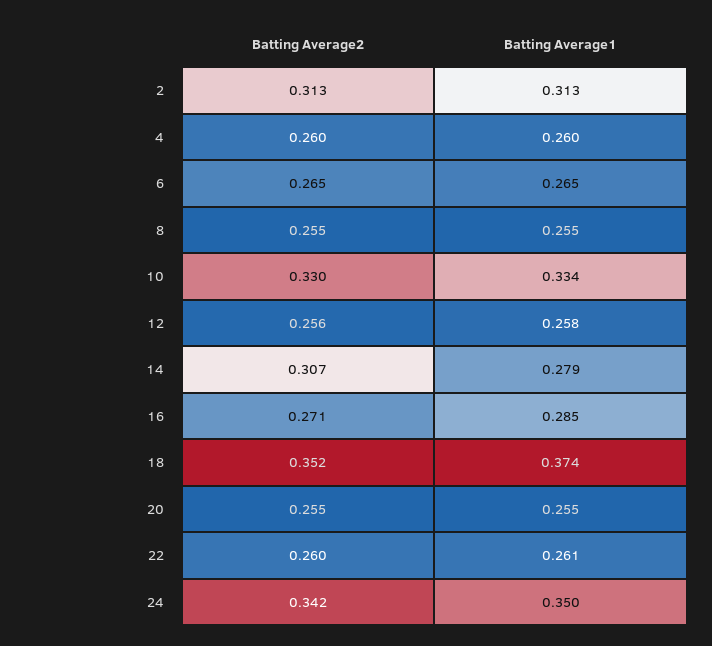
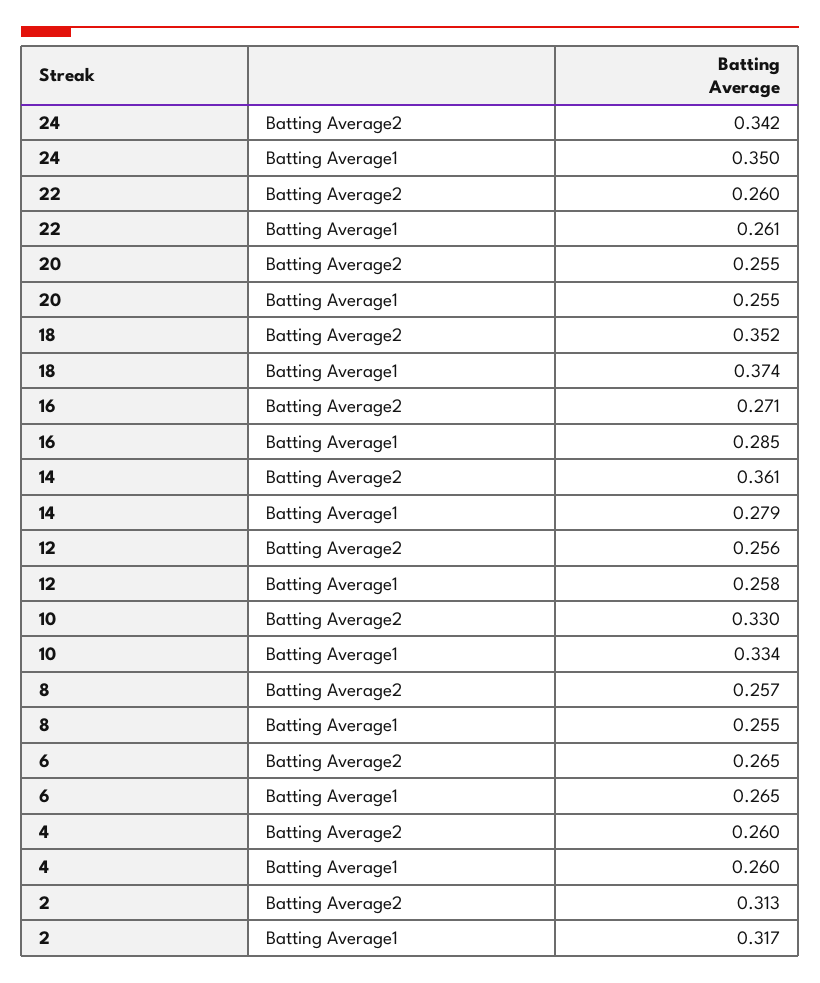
Batting Average1, 2: 0.313 -> 0.317
Batting Average2, 8: 0.255 -> 0.257
Batting Average2, 14: 0.307 -> 0.361

